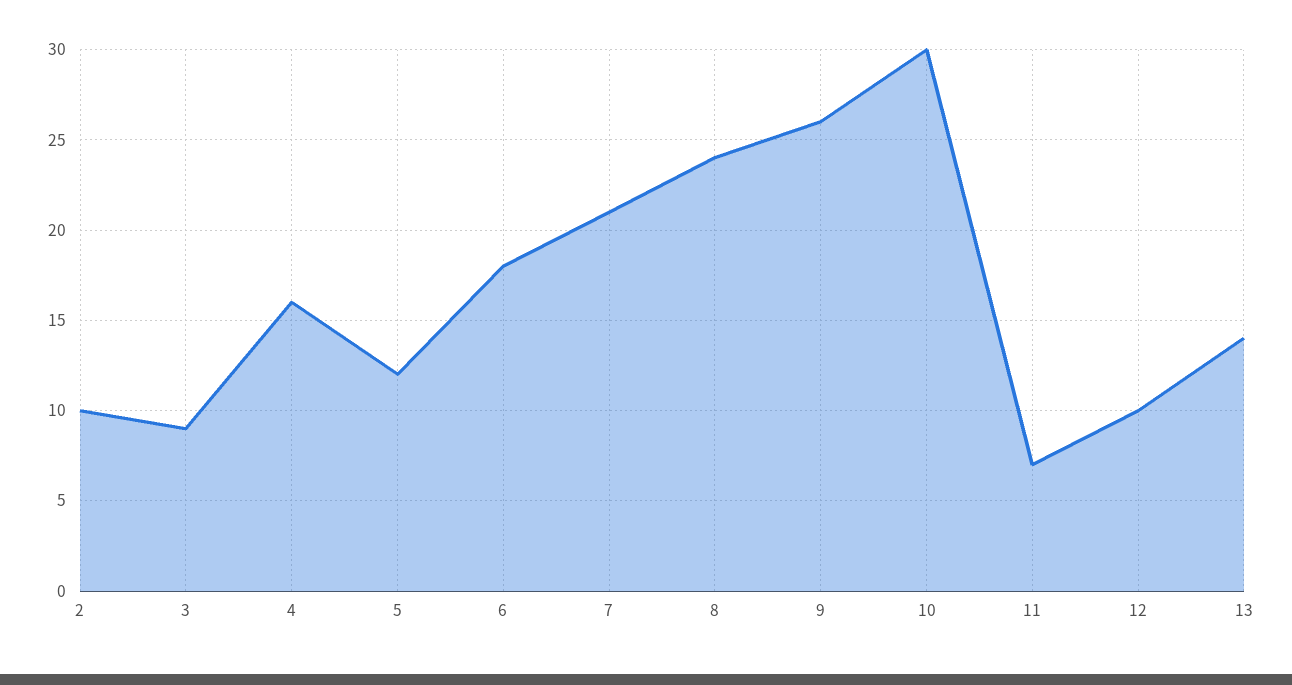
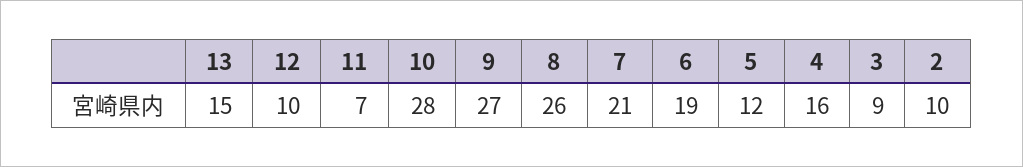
6: 18 -> 19
8: 24 -> 26
9: 26 -> 27
10: 30 -> 28
13: 14 -> 15

